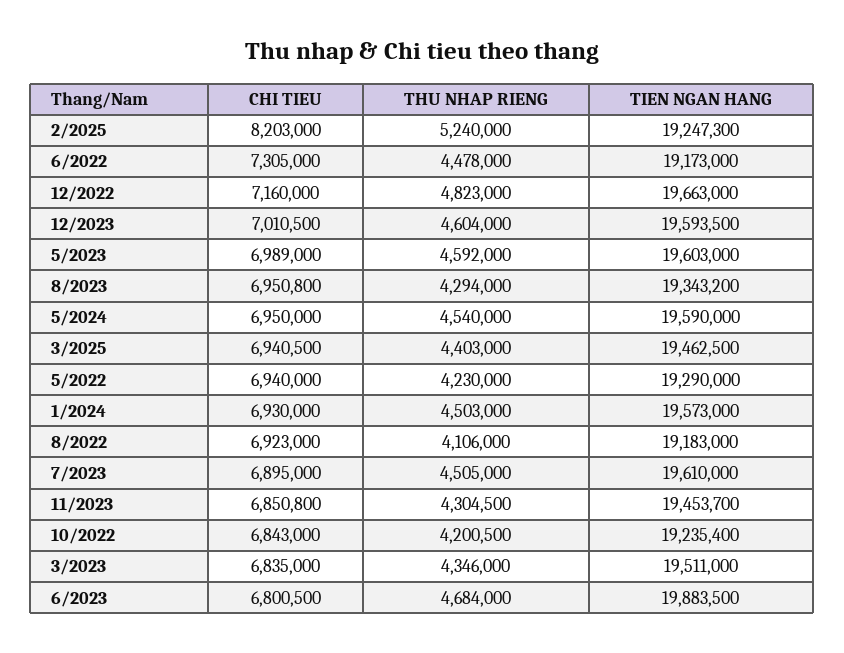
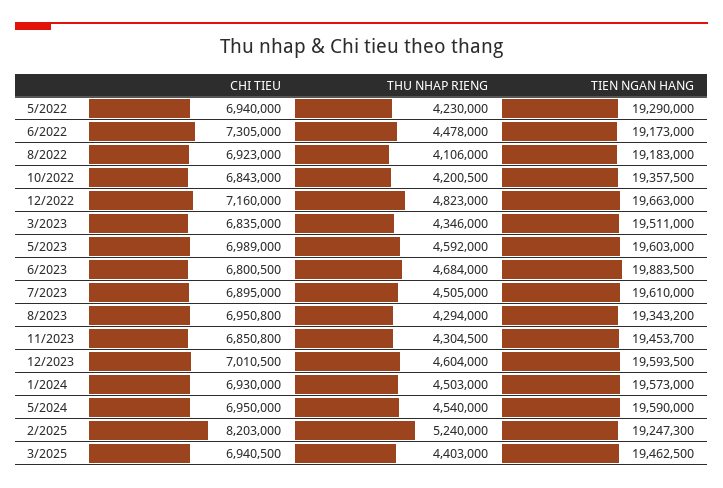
TIEN NGAN HANG, 10/2022: 19235400 -> 19357500

